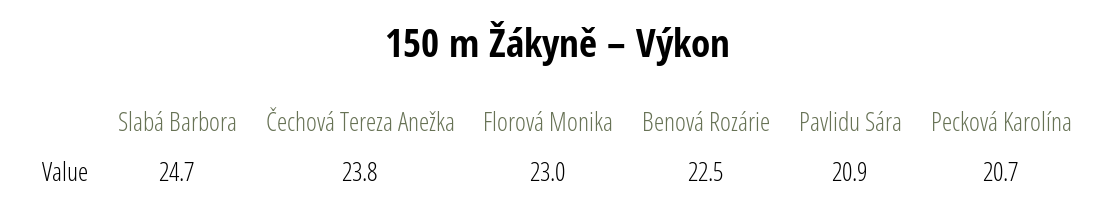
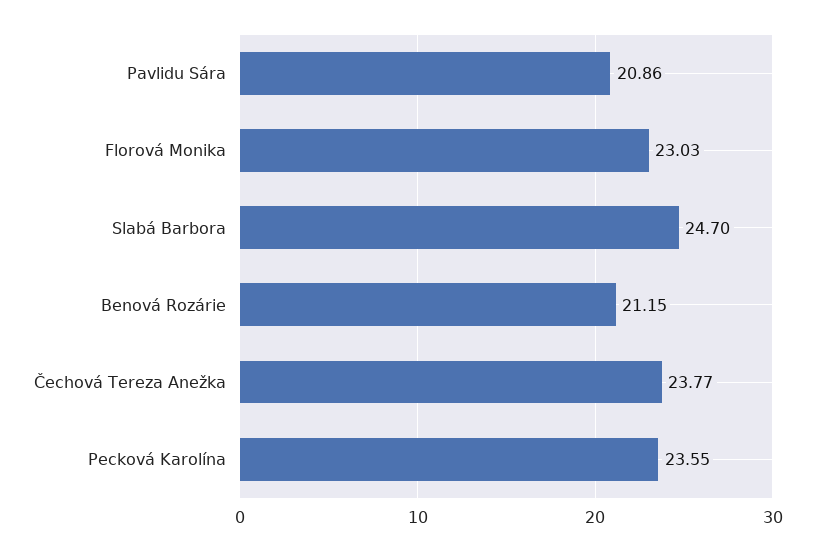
Benová Rozárie: 22.5 -> 21.15
Pecková Karolína: 20.7 -> 23.55

